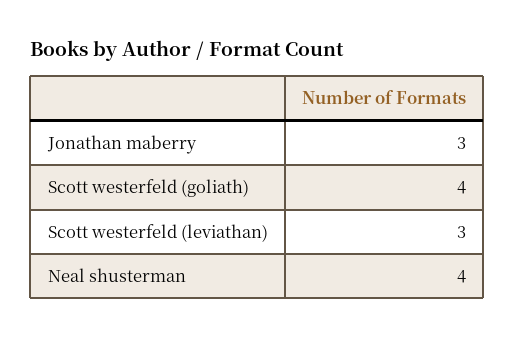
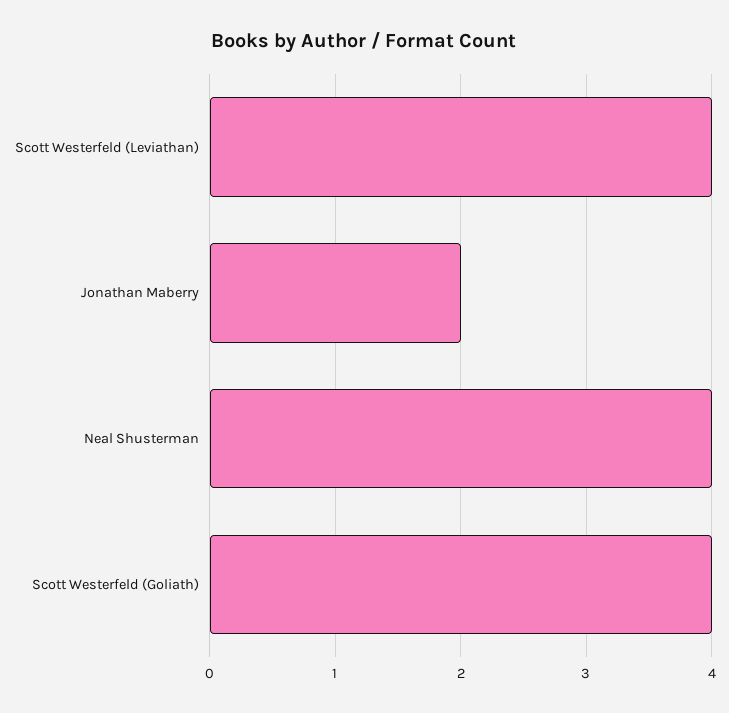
Jonathan maberry: 3 -> 2
Scott westerfeld (leviathan): 3 -> 4

